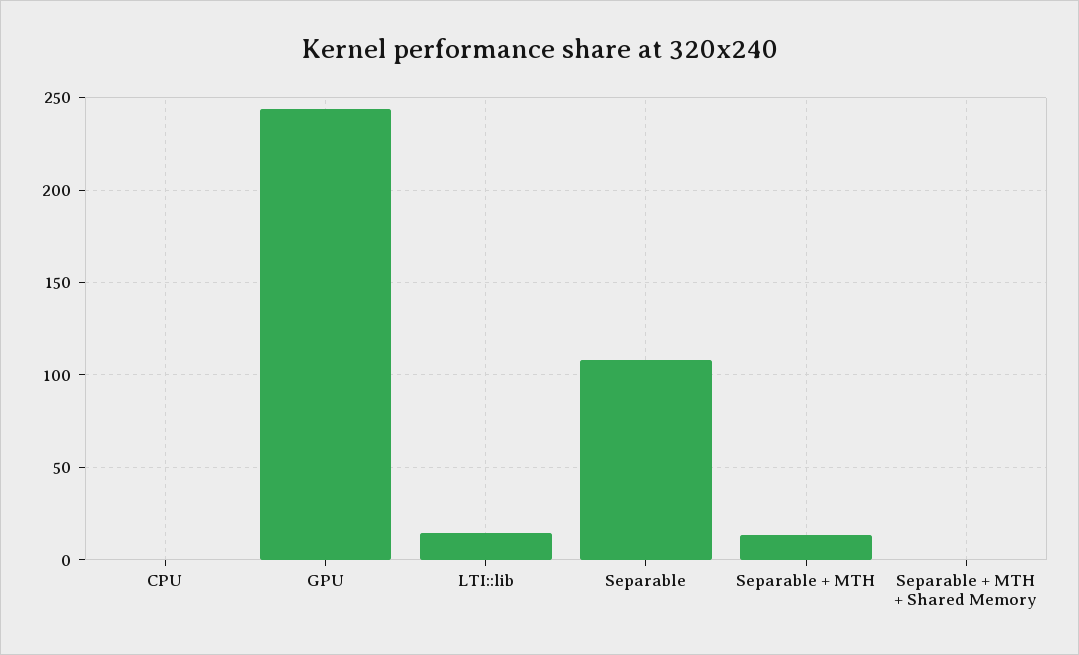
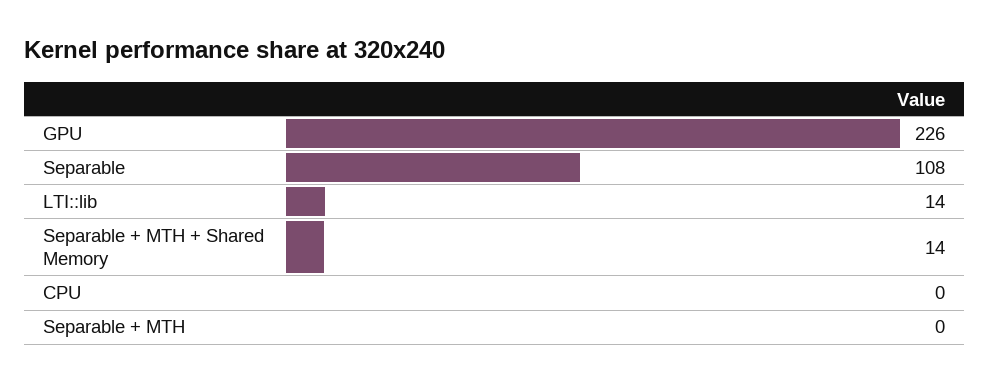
GPU: 245 -> 226
Separable + MTH: 15 -> 0
Separable + MTH + Shared Memory: 0 -> 14

